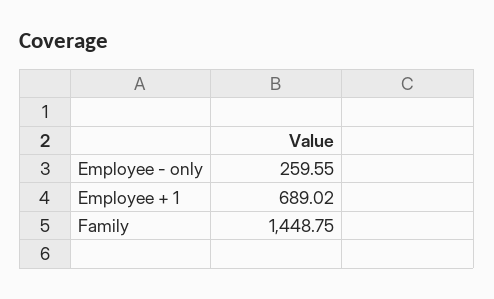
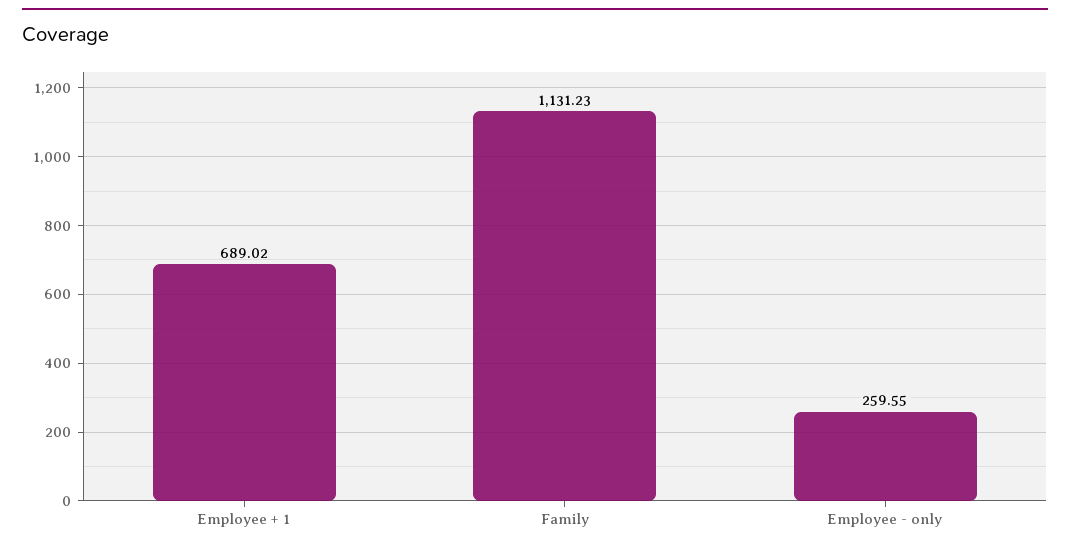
Family: 1448.75 -> 1131.23

